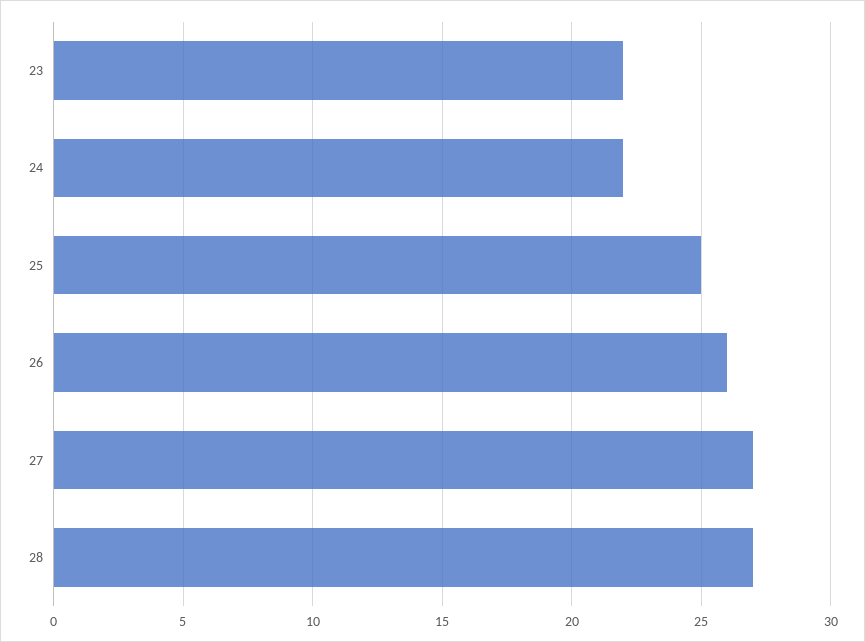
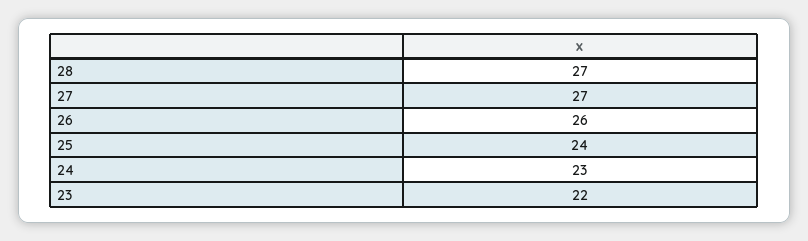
24: 22 -> 23
25: 25 -> 24

